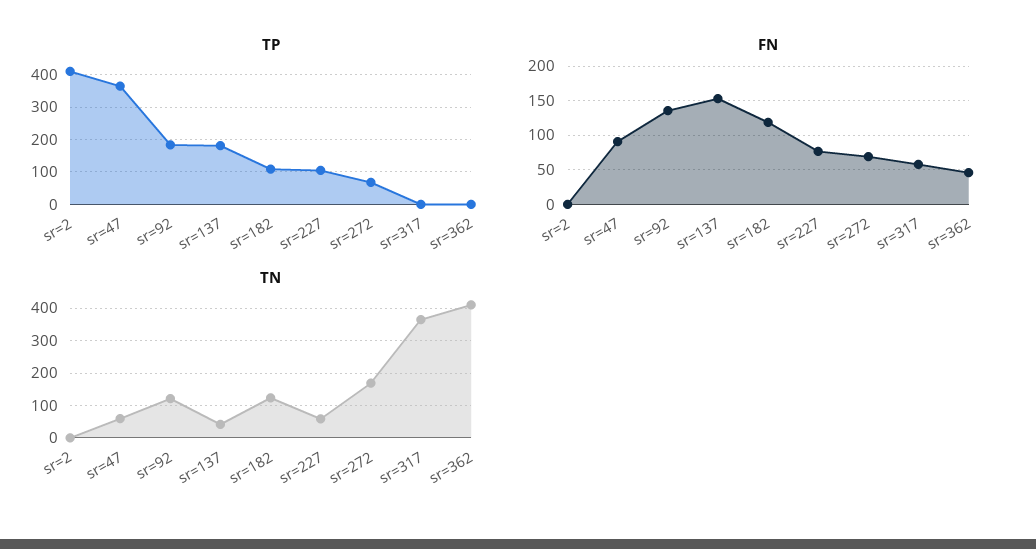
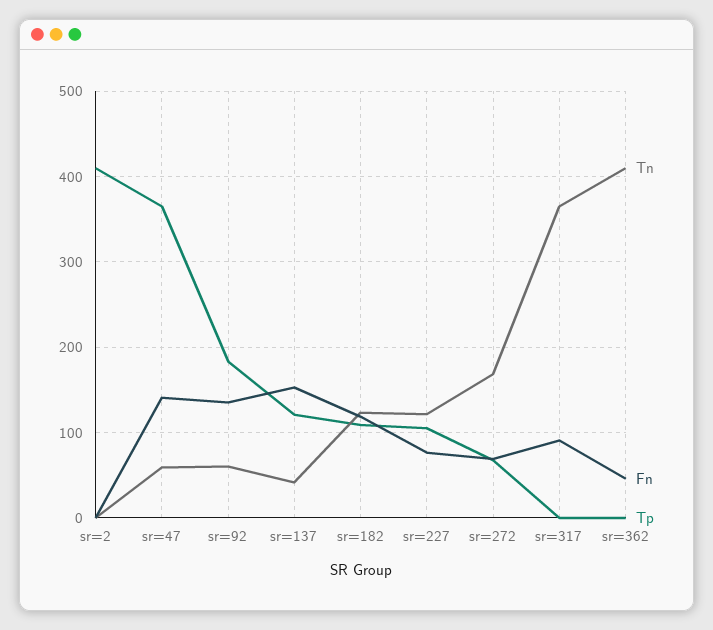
TP, sr=137: 180 -> 120
FN, sr=47: 90 -> 140
FN, sr=317: 60 -> 90
TN, sr=92: 120 -> 60
TN, sr=227: 60 -> 120

